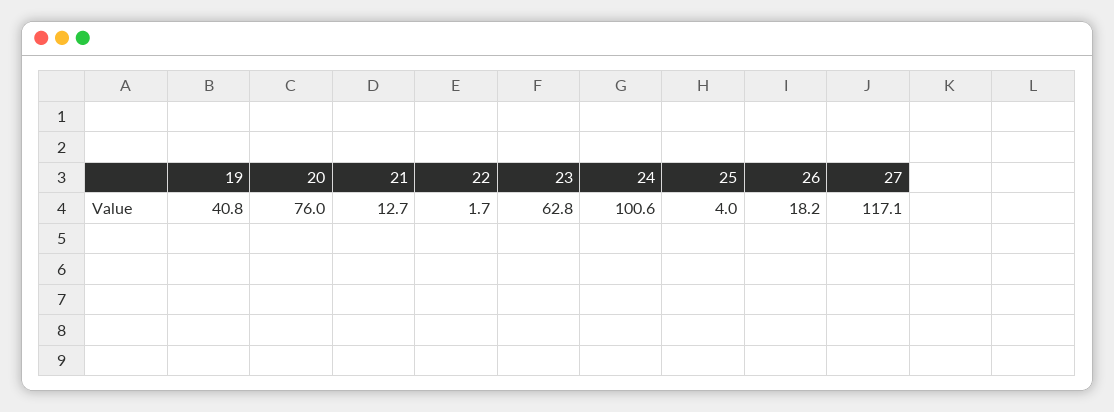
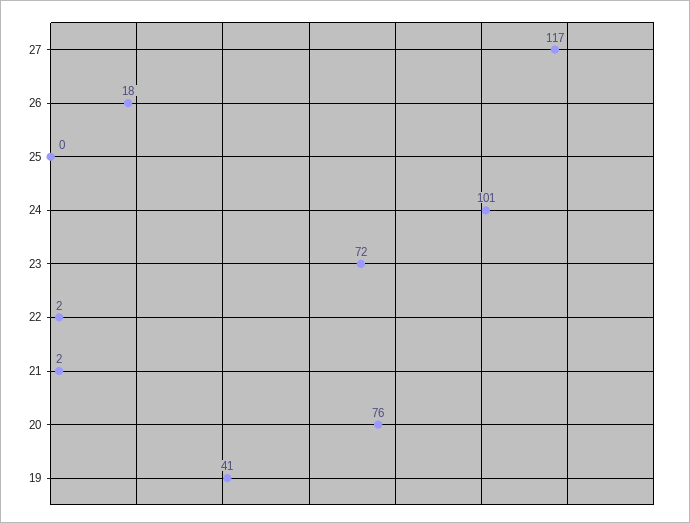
21: 12.7 -> 2
23: 62.8 -> 72
25: 4 -> 0

